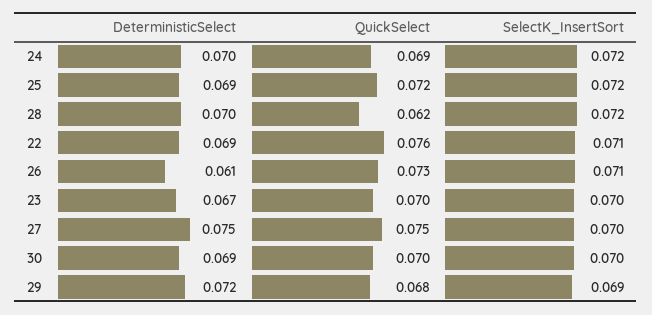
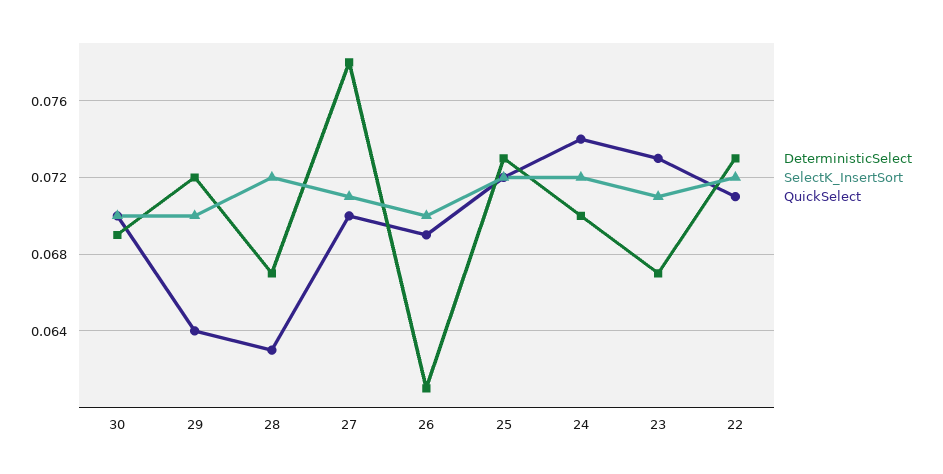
QuickSelect, 24: 0.069 -> 0.074
DeterministicSelect, 25: 0.069 -> 0.073
DeterministicSelect, 28: 0.07 -> 0.067
QuickSelect, 28: 0.062 -> 0.063
DeterministicSelect, 22: 0.069 -> 0.073
QuickSelect, 22: 0.076 -> 0.071
SelectK_InsertSort, 22: 0.071 -> 0.072
QuickSelect, 26: 0.073 -> 0.069
SelectK_InsertSort, 26: 0.071 -> 0.07
QuickSelect, 23: 0.07 -> 0.073
SelectK_InsertSort, 23: 0.07 -> 0.071
DeterministicSelect, 27: 0.075 -> 0.078
QuickSelect, 27: 0.075 -> 0.07
SelectK_InsertSort, 27: 0.07 -> 0.071
QuickSelect, 29: 0.068 -> 0.064
SelectK_InsertSort, 29: 0.069 -> 0.07

